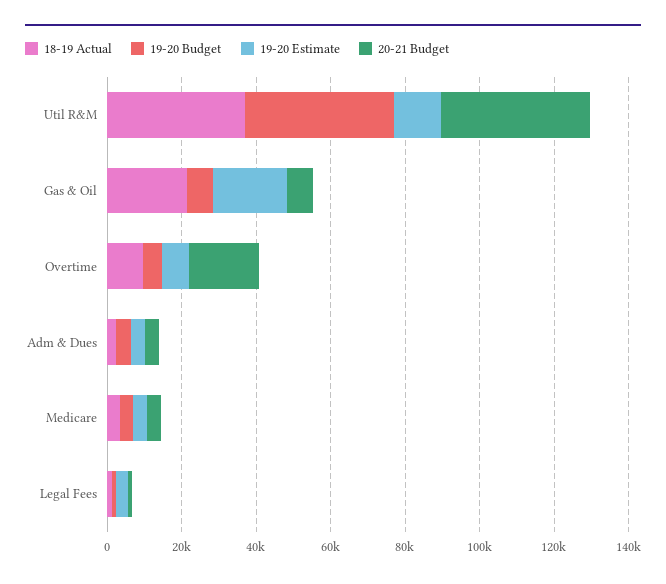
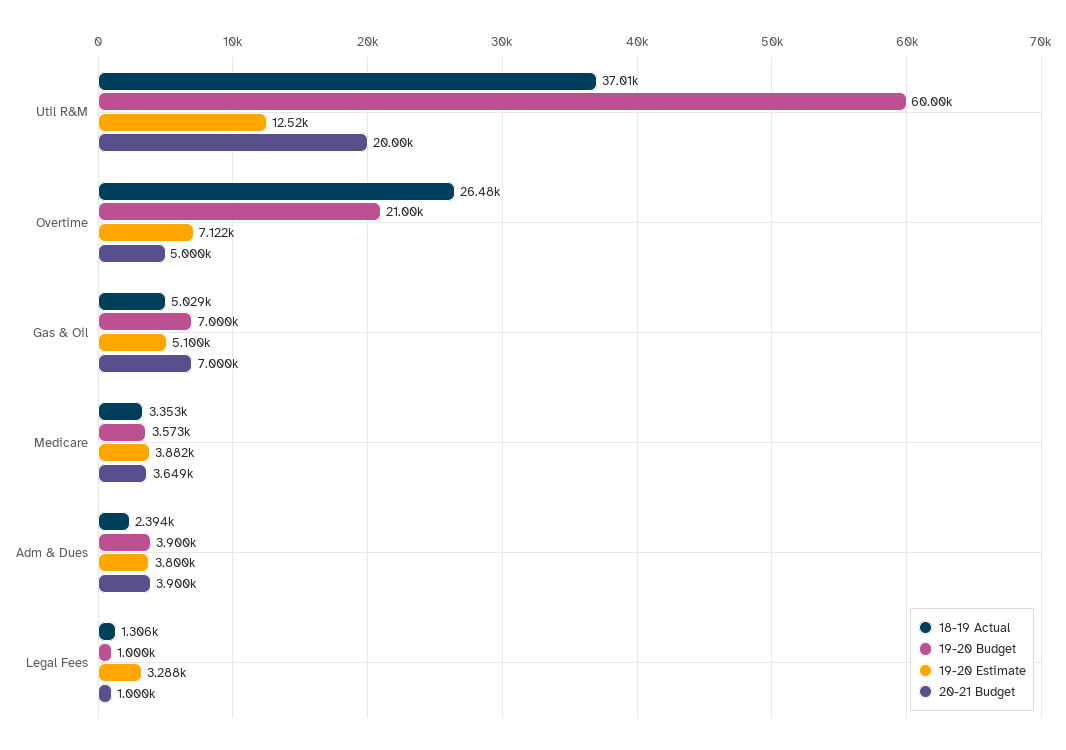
19-20 Budget, Util R&M: 40000 -> 60000
20-21 Budget, Util R&M: 40000 -> 20000
18-19 Actual, Gas & Oil: 20000 -> 5029
19-20 Estimate, Gas & Oil: 20000 -> 5100
18-19 Actual, Overtime: 10000 -> 26480
19-20 Budget, Overtime: 5000 -> 21000
20-21 Budget, Overtime: 20000 -> 5000

